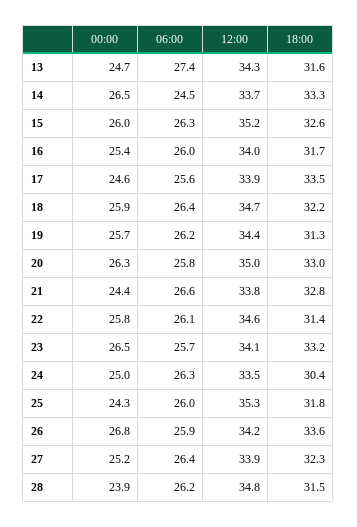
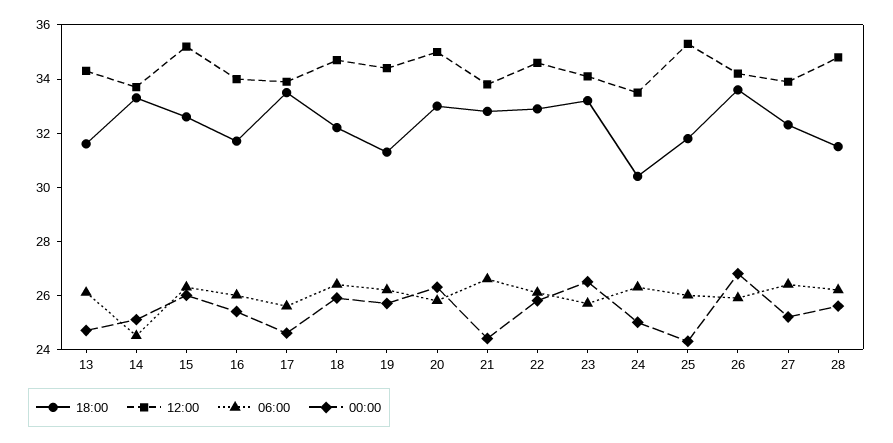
06:00, 13: 27.4 -> 26
00:00, 14: 26.5 -> 25
18:00, 22: 31.4 -> 33
00:00, 28: 23.9 -> 25.5

